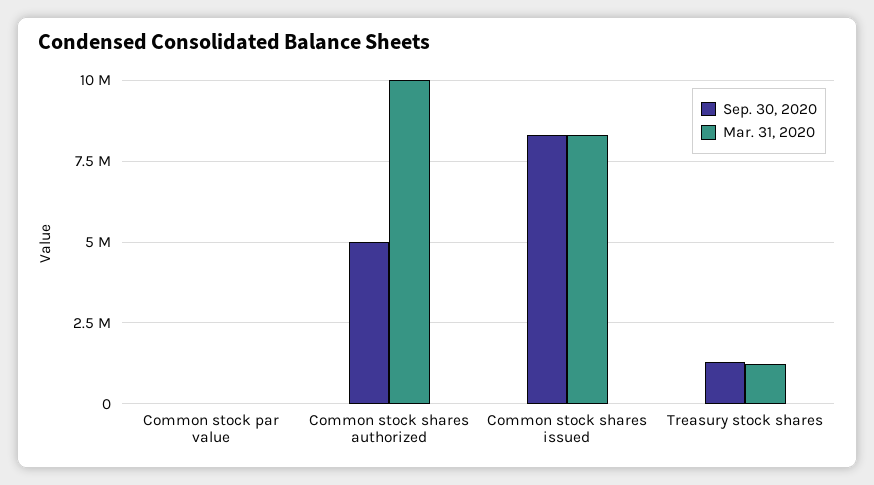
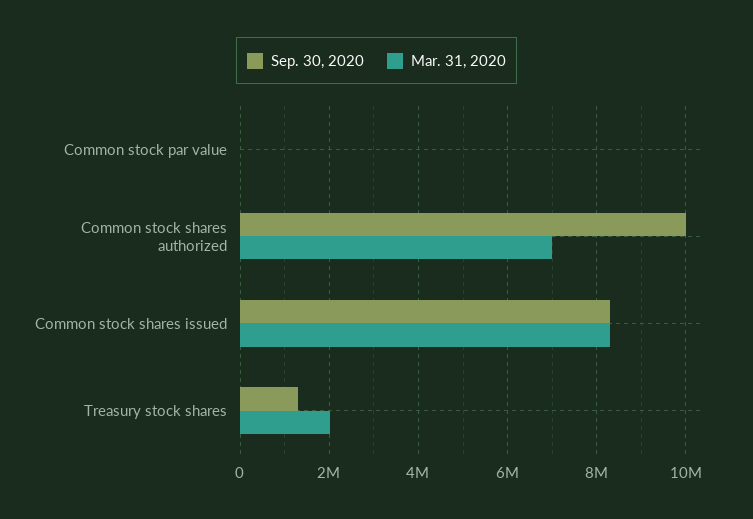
Sep. 30, 2020, Common stock shares authorized: 5000000 -> 10000000
Mar. 31, 2020, Common stock shares authorized: 10000000 -> 7000000
Mar. 31, 2020, Treasury stock shares: 1250000 -> 2000000

